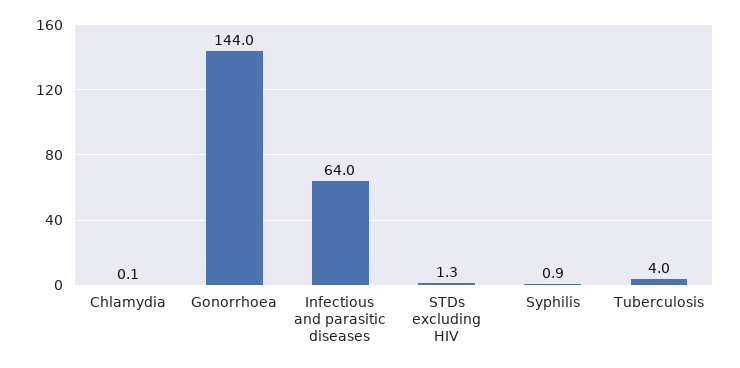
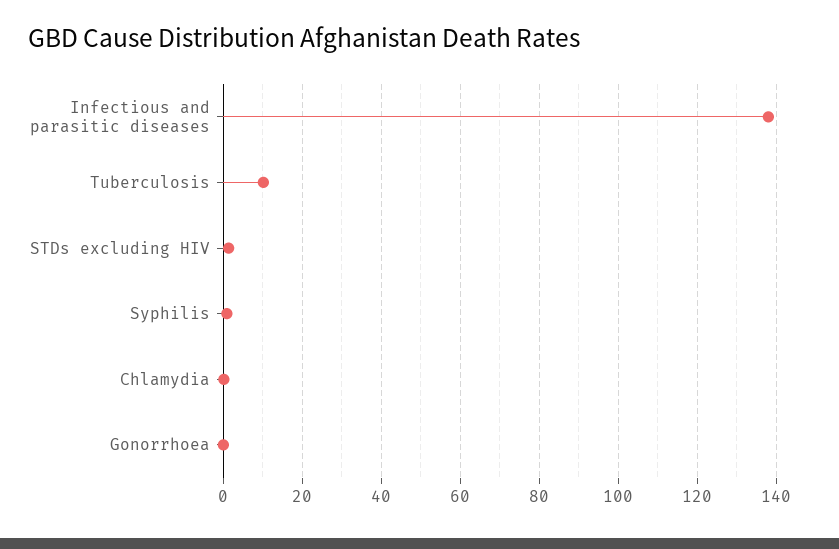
Gonorrhoea: 144 -> 0
Infectious and parasitic diseases: 64 -> 138
Tuberculosis: 4 -> 10

